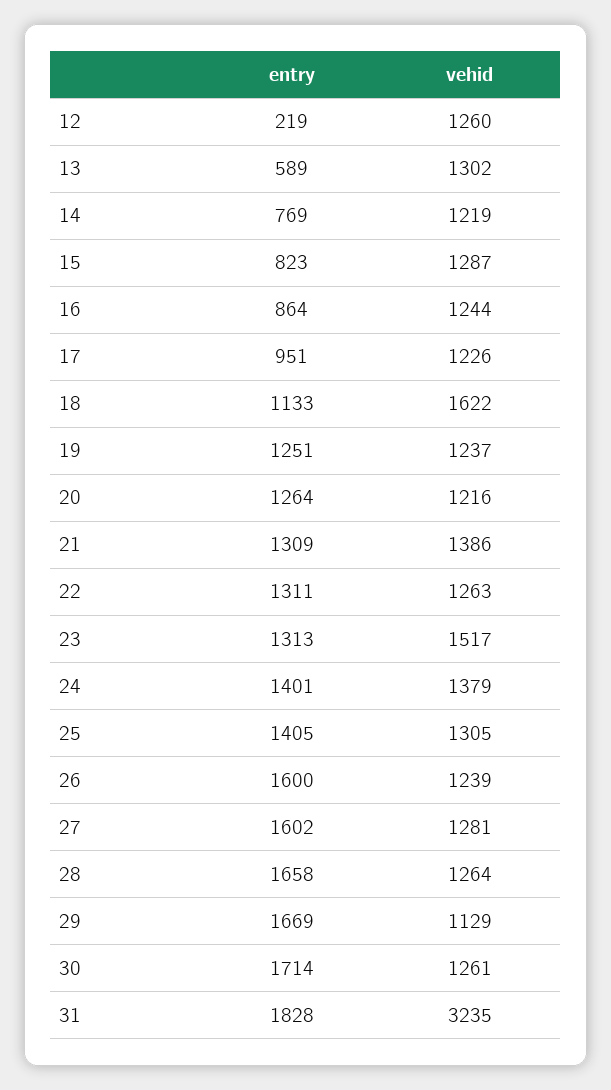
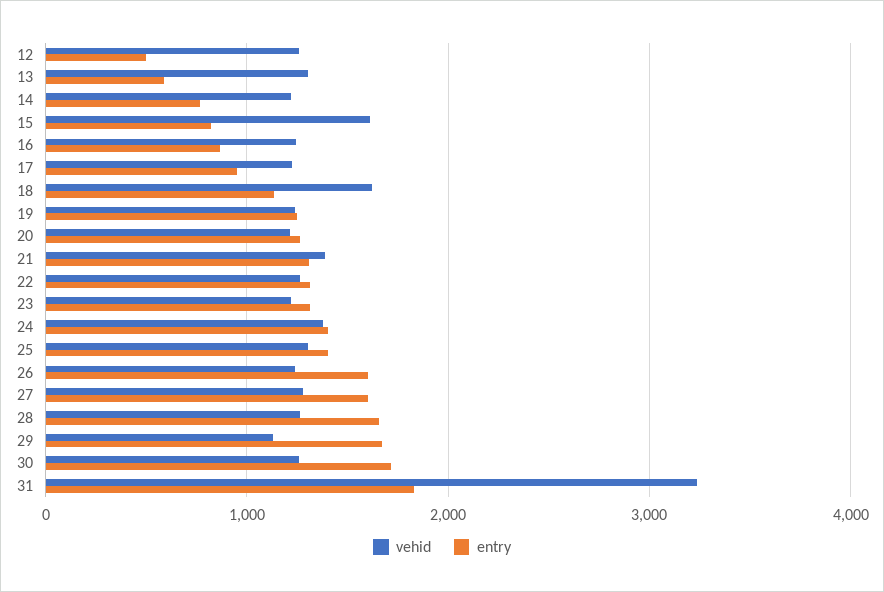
entry, 12: 219 -> 500
vehid, 15: 1287 -> 1600
vehid, 23: 1517 -> 1200

